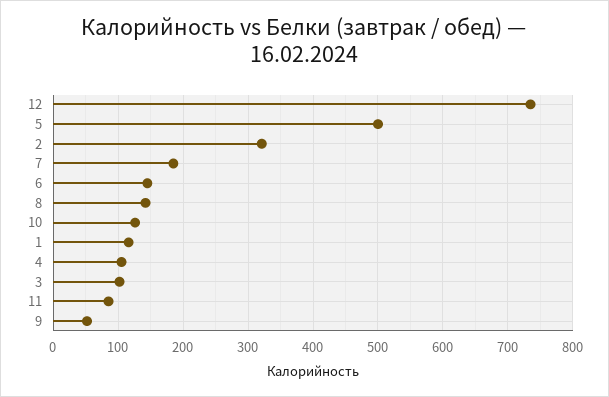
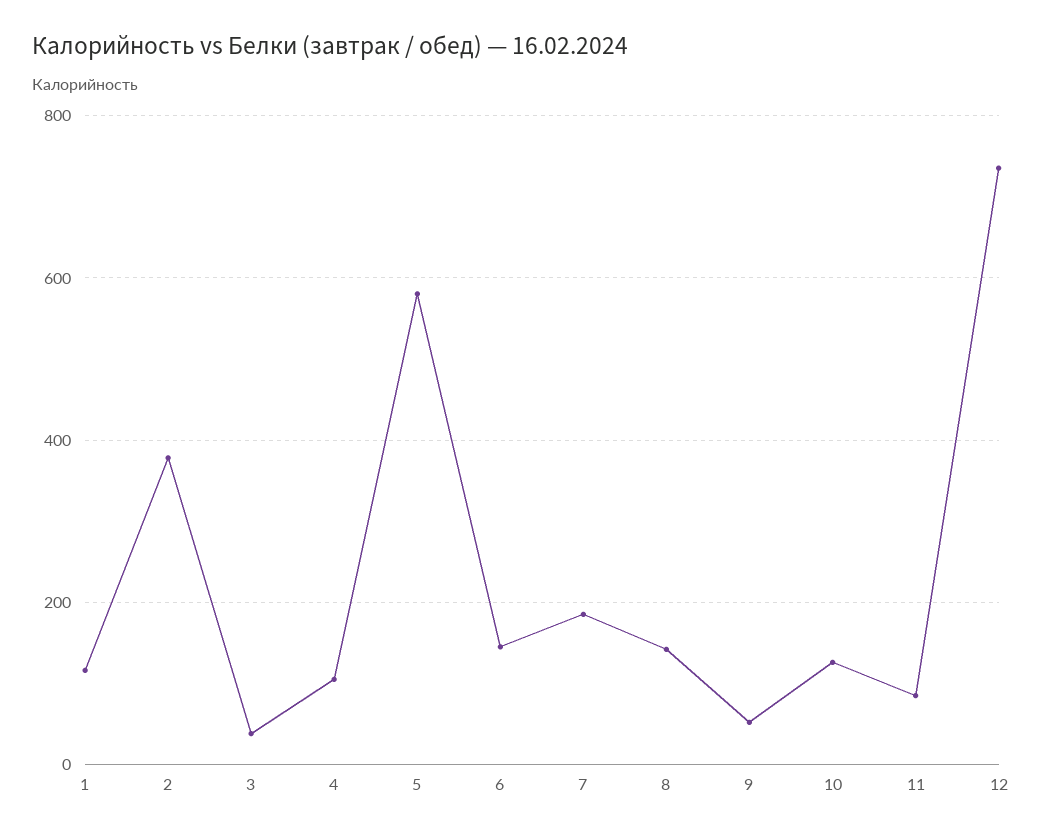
5: 500 -> 580
2: 320 -> 380
3: 100 -> 40

